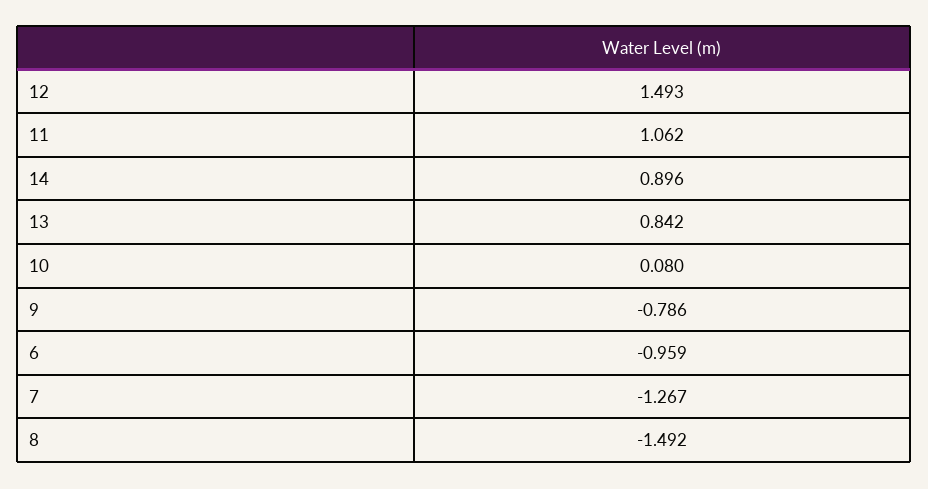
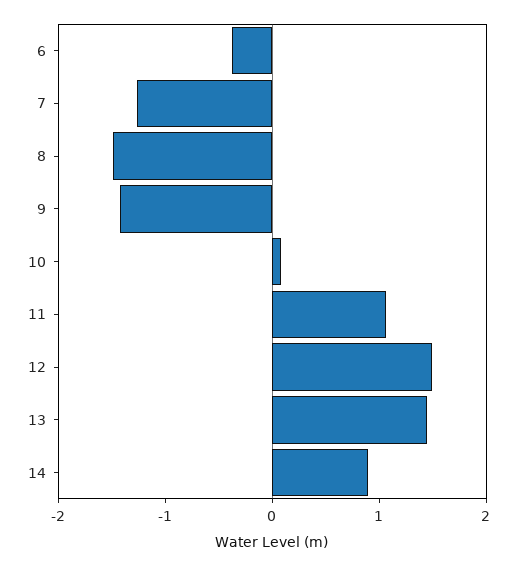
13: 0.842 -> 1.4
9: -0.786 -> -1.4
6: -0.959 -> -0.4

